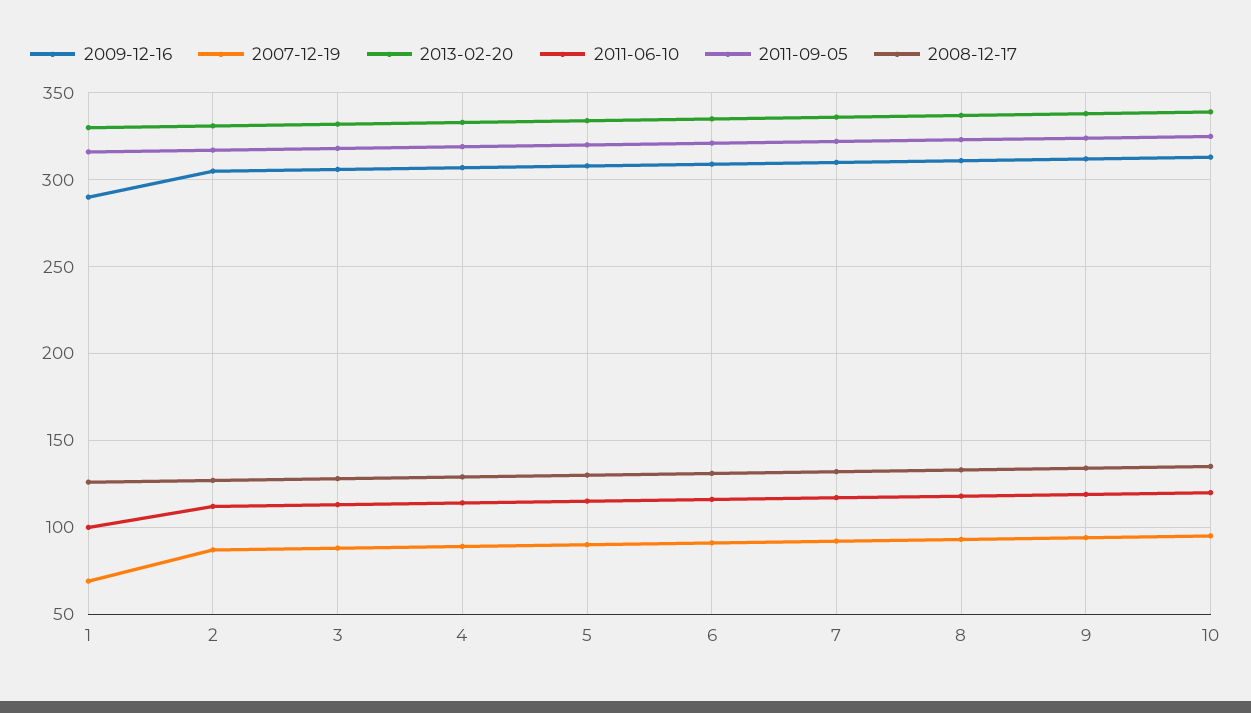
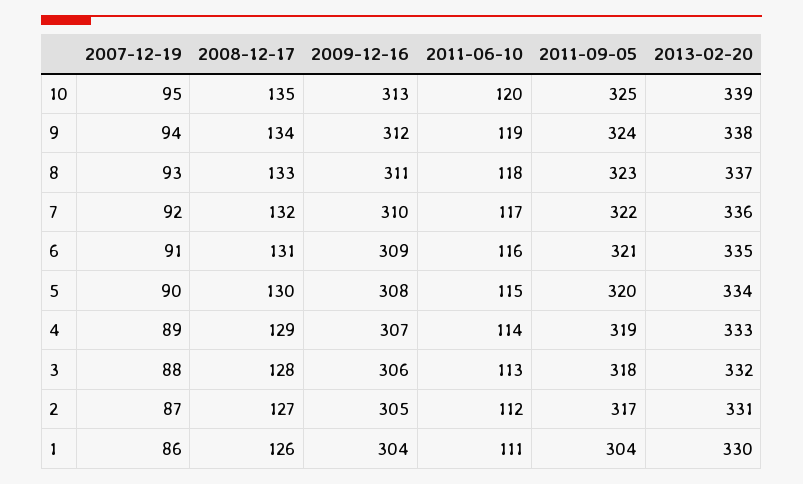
2009-12-16, 1: 290 -> 304
2007-12-19, 1: 70 -> 86
2011-06-10, 1: 100 -> 111
2011-09-05, 1: 315 -> 304

